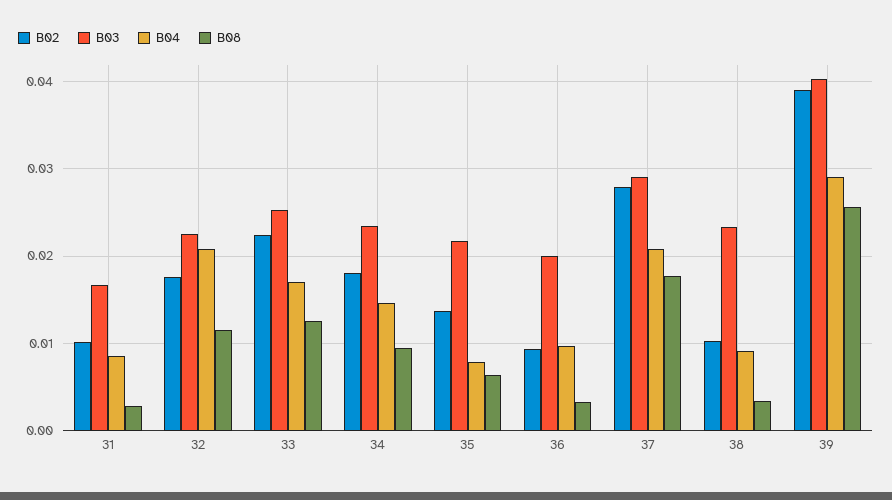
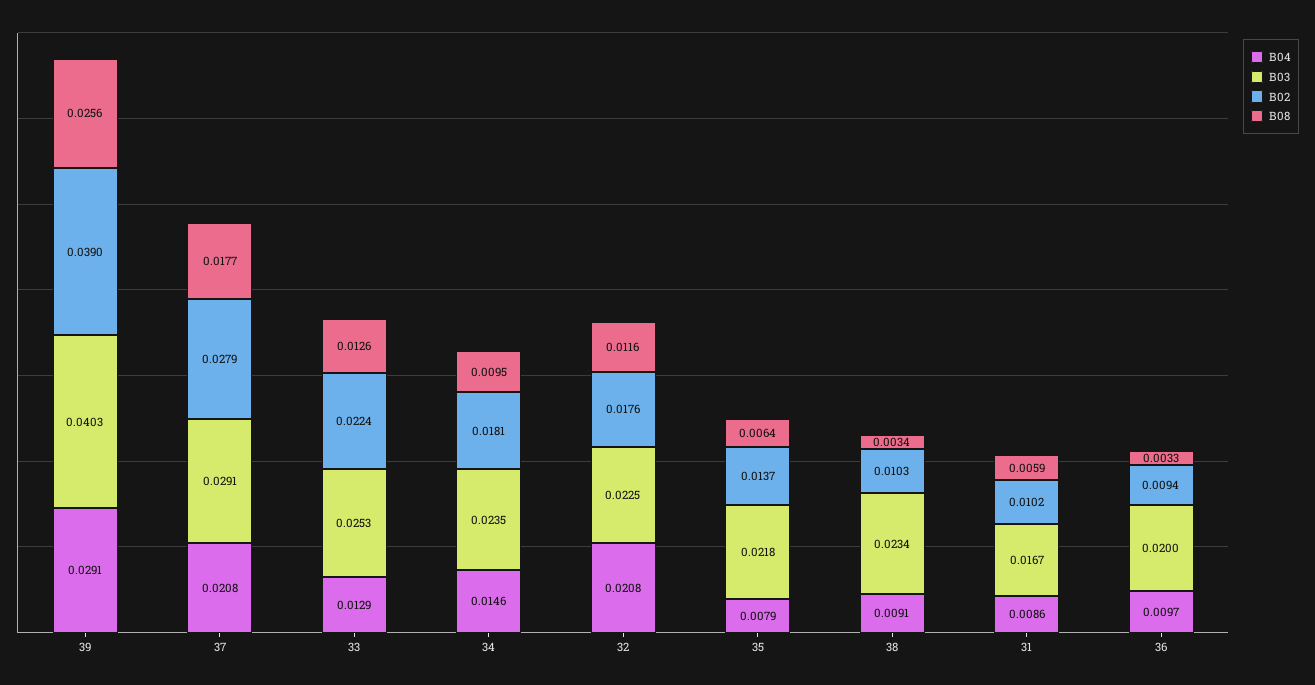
B08, 31: 0.003 -> 0.0059
B04, 33: 0.017 -> 0.0129

